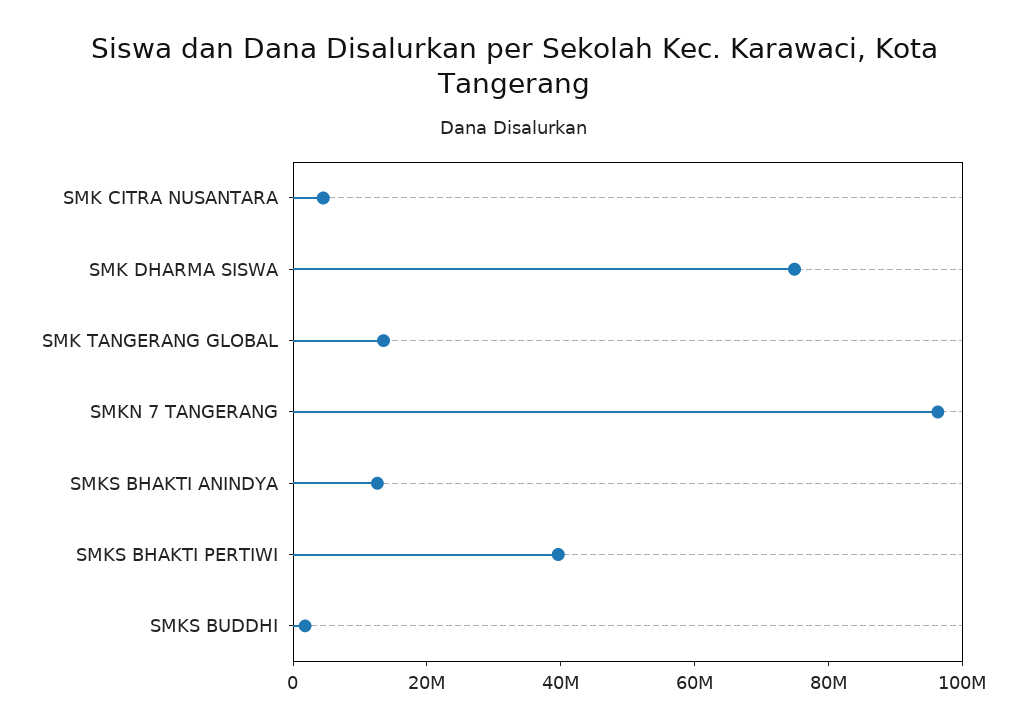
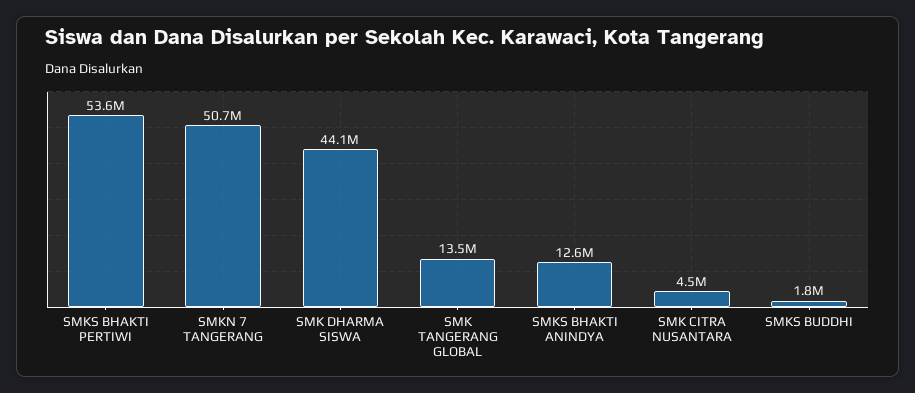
SMK DHARMA SISWA: 75000000 -> 44100000
SMKN 7 TANGERANG: 95000000 -> 50700000
SMKS BHAKTI PERTIWI: 40000000 -> 53600000

